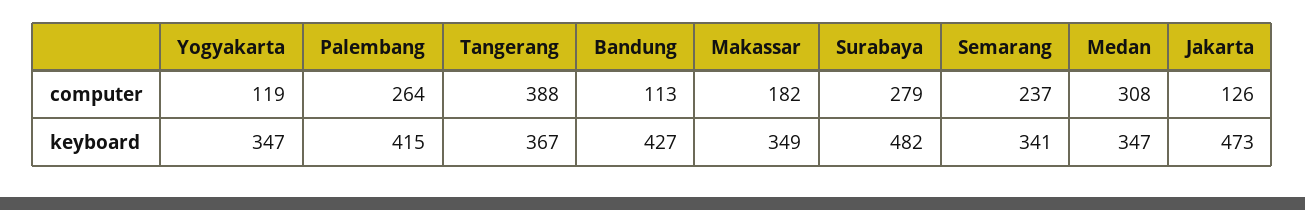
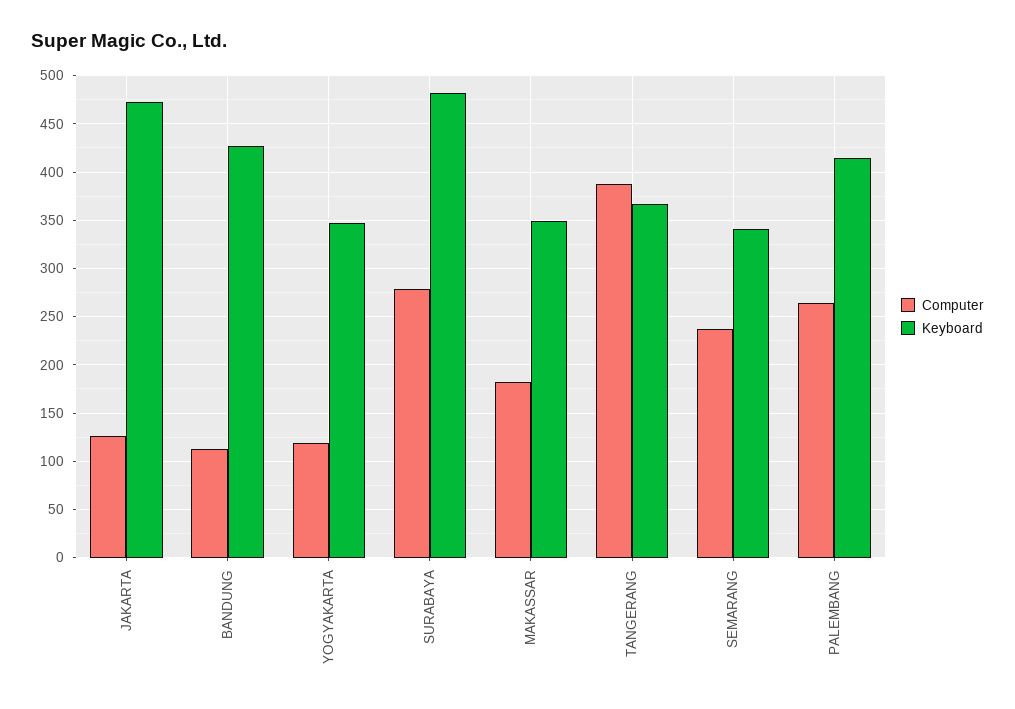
computer, Medan: 308 -> none
keyboard, Medan: 347 -> none

